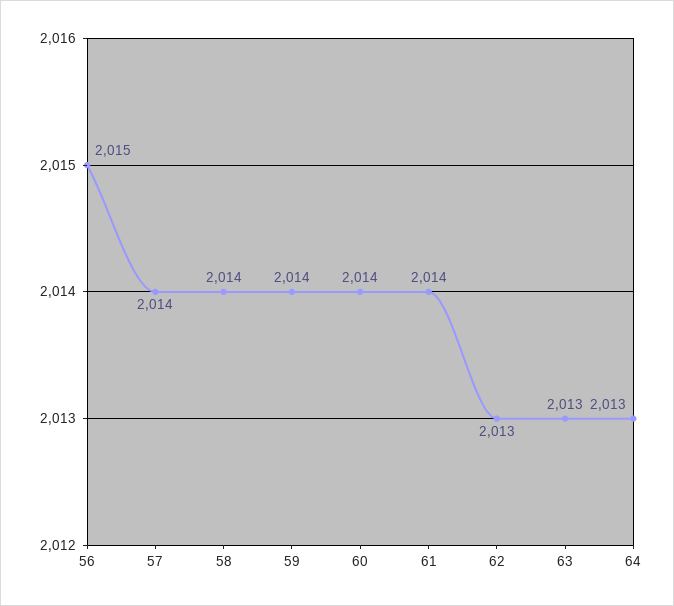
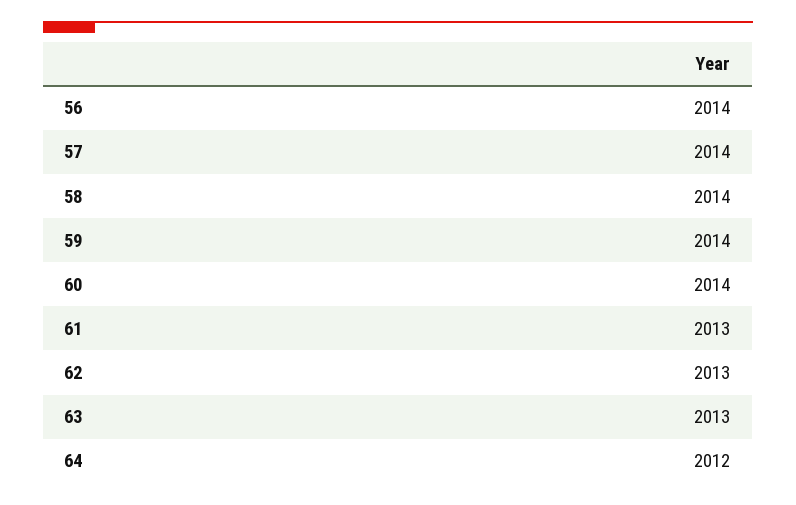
56: 2015 -> 2014
61: 2014 -> 2013
64: 2013 -> 2012

